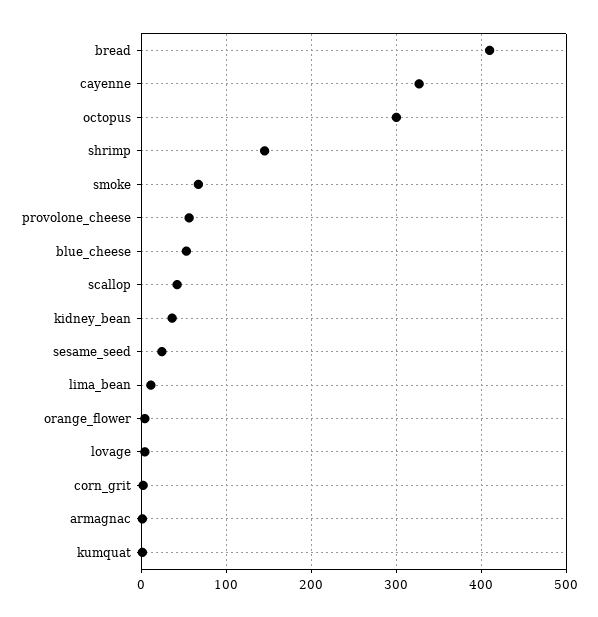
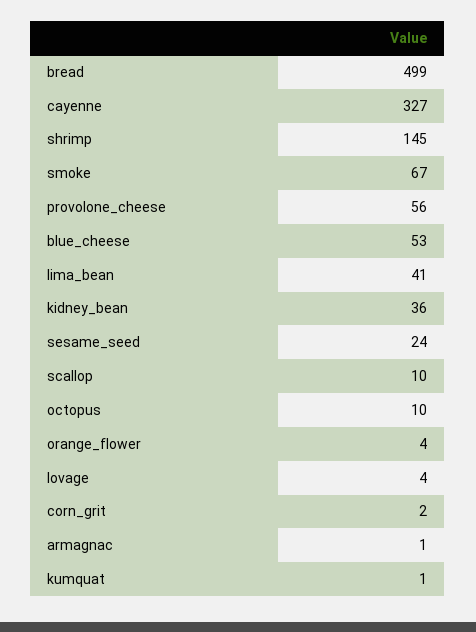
bread: 410 -> 499
octopus: 300 -> 10
scallop: 40 -> 10
lima_bean: 10 -> 41

